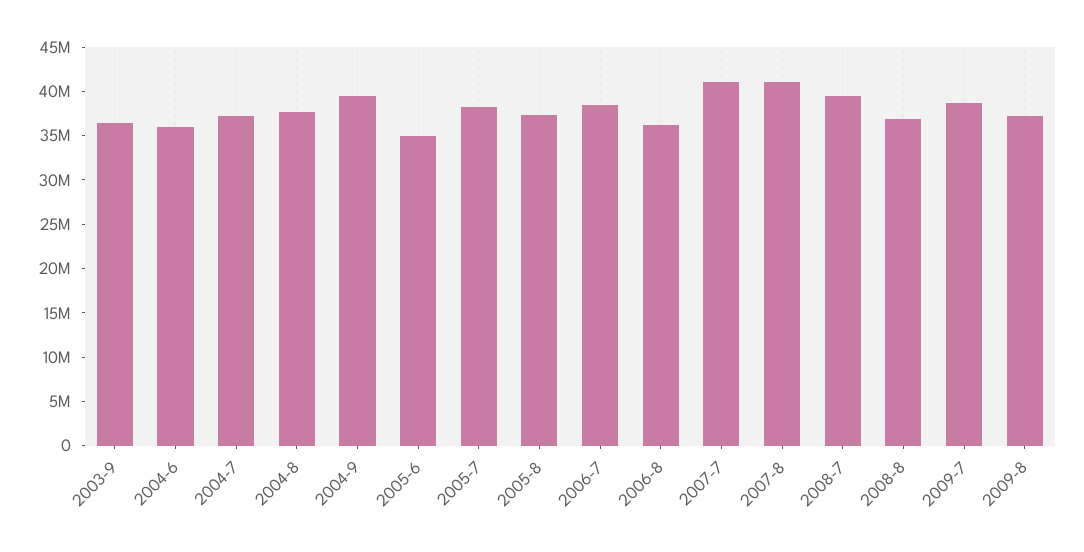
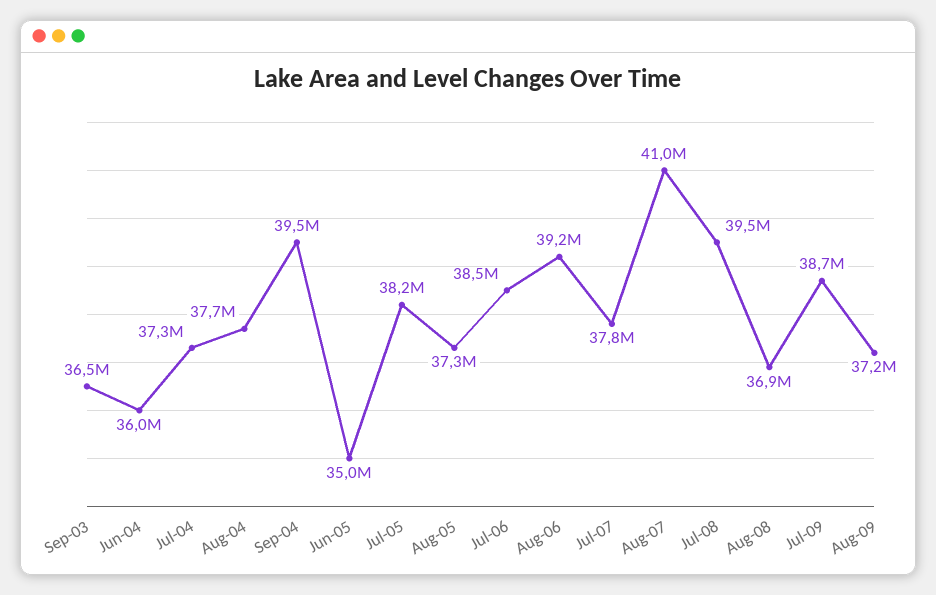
2006-8: 36000000 -> 39200000
2007-7: 41000000 -> 37800000

